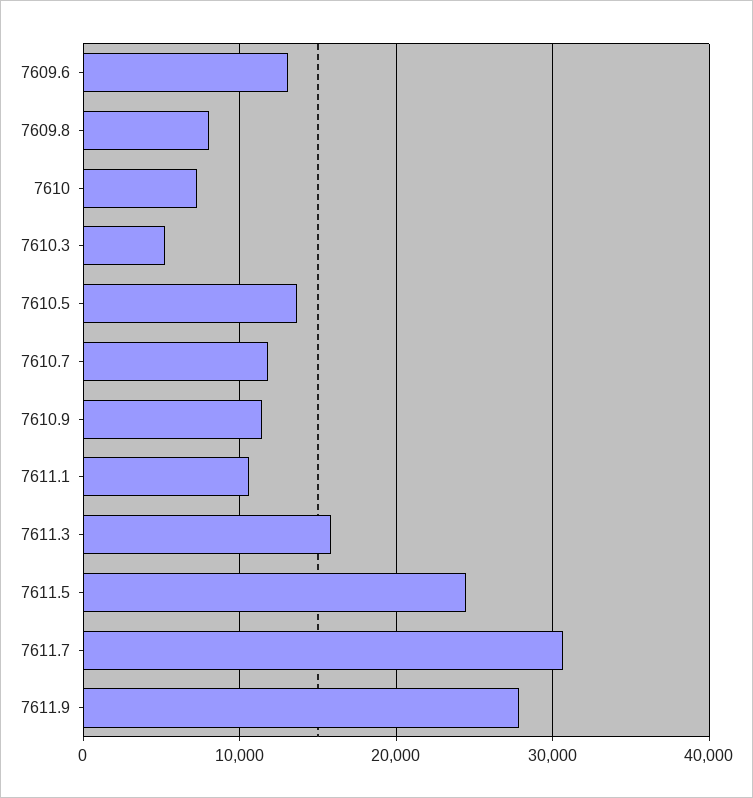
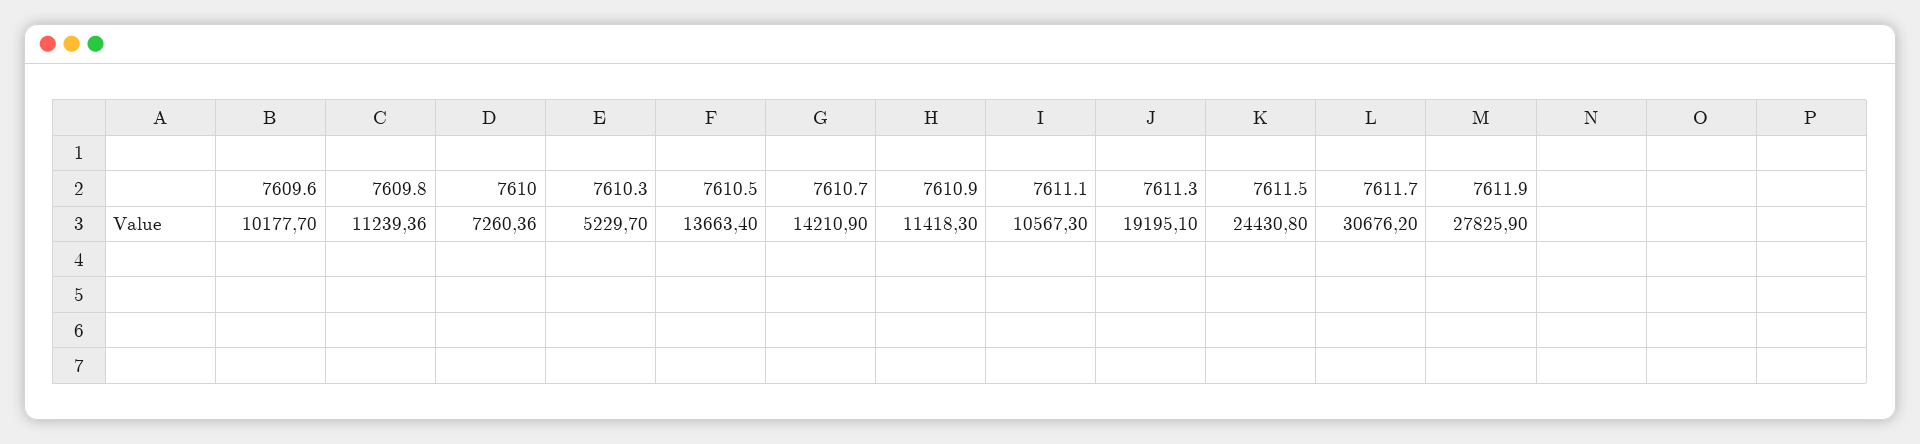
7609.6: 13000 -> 10177.7
7609.8: 8000 -> 11239.36
7610.7: 12000 -> 14210.9
7611.3: 16000 -> 19195.1

